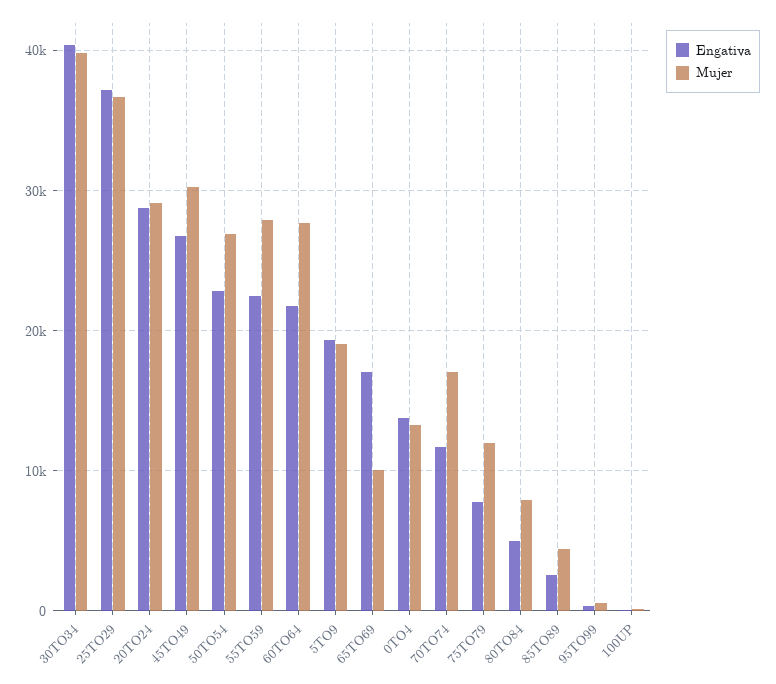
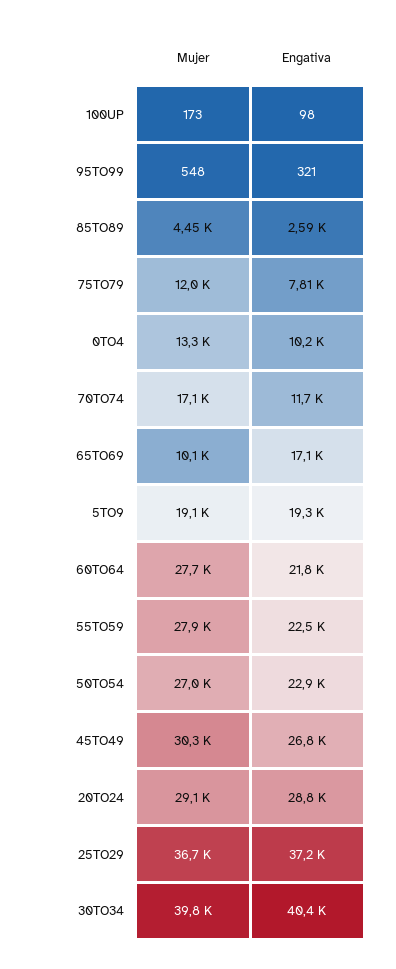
Engativa, 0TO4: 14000 -> 10200
Engativa, 80TO84: 5000 -> none
Mujer, 80TO84: 8000 -> none

